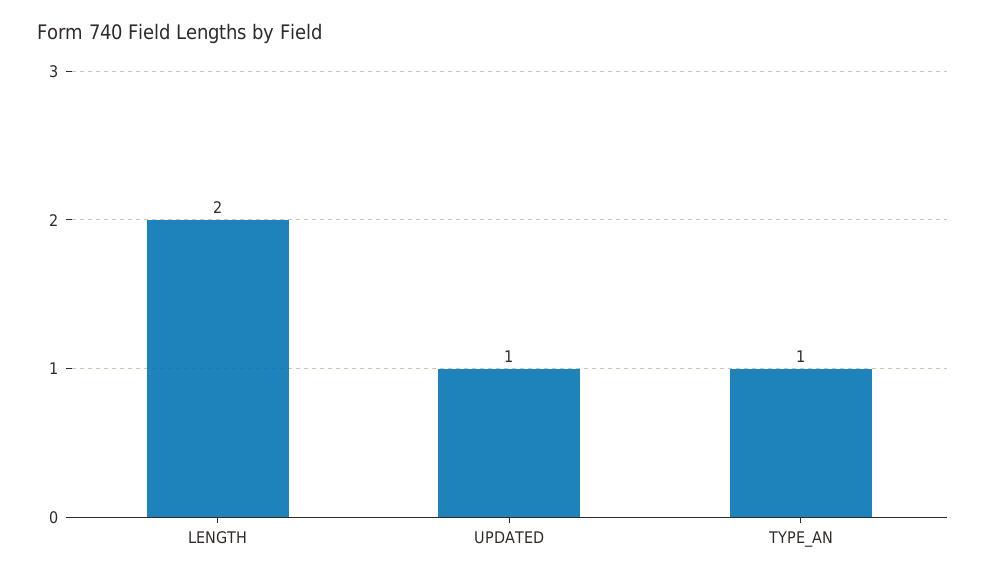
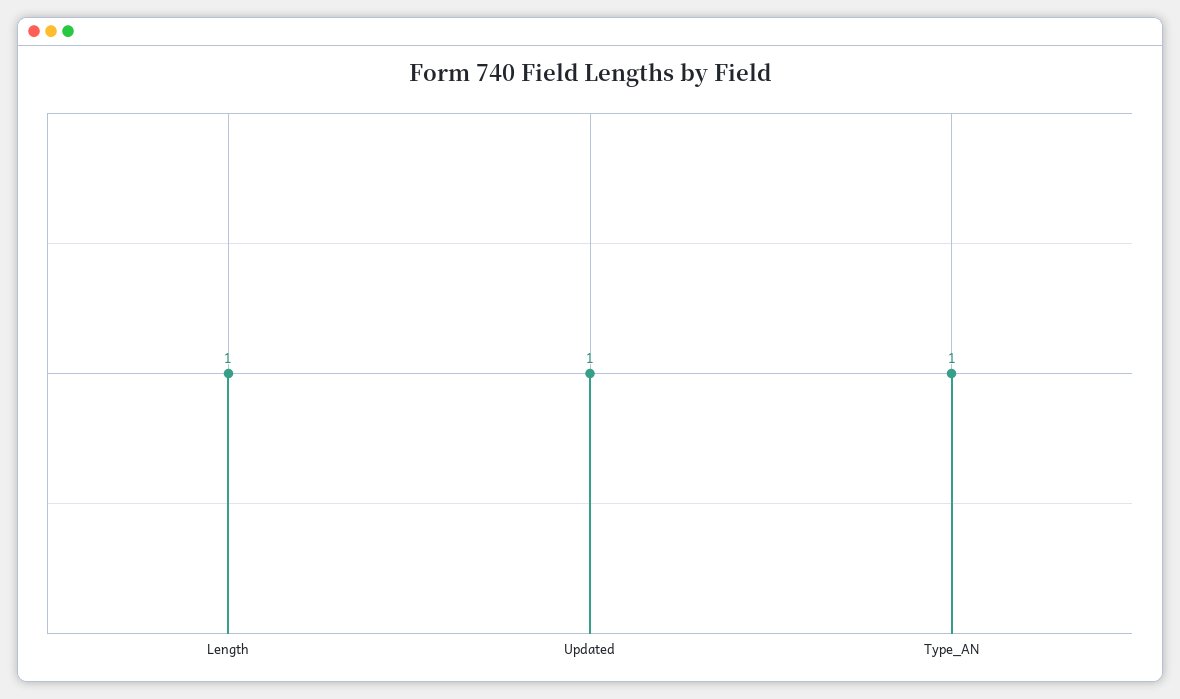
LENGTH: 2 -> 1

